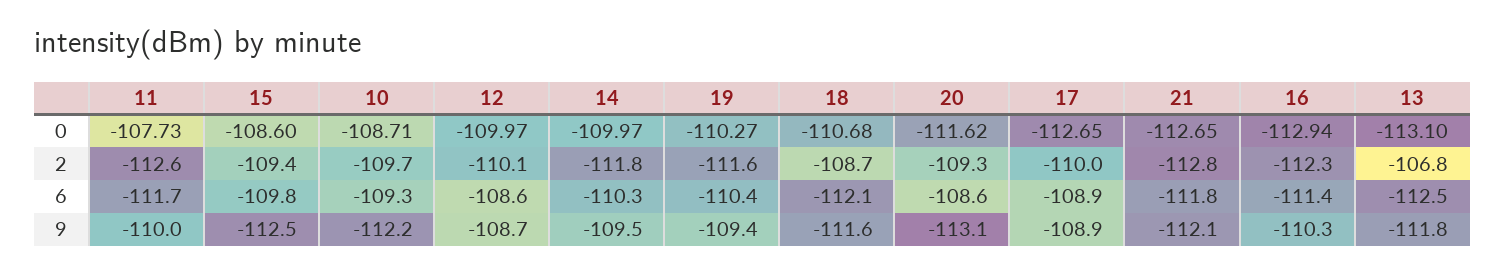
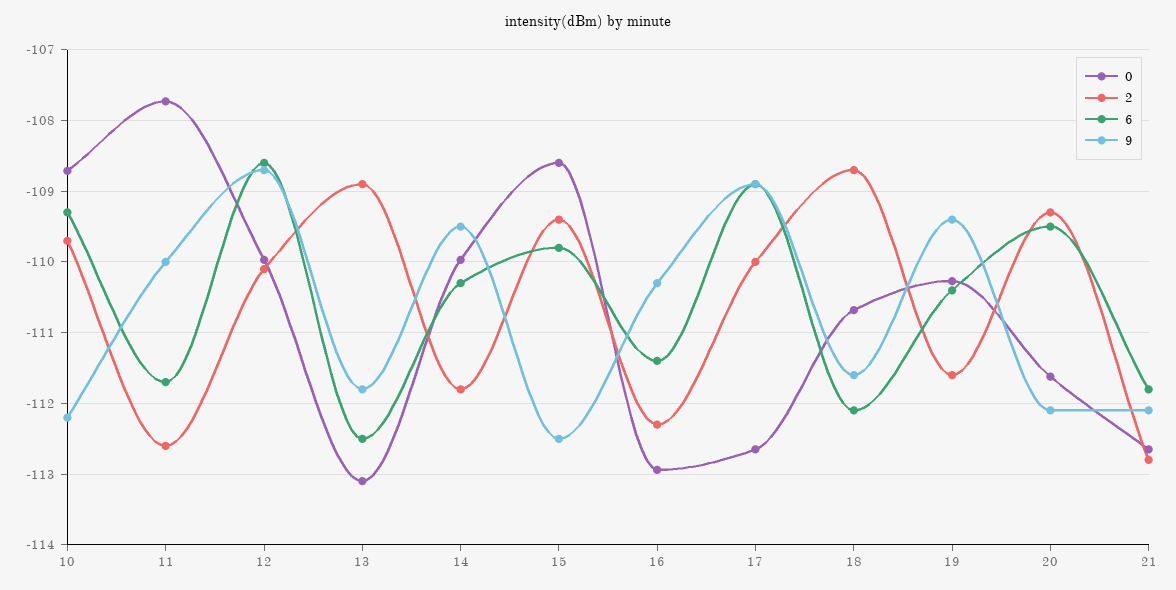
2, 13: -106.8 -> -108.9
6, 20: -108.6 -> -109.5
9, 20: -113.1 -> -112.1

